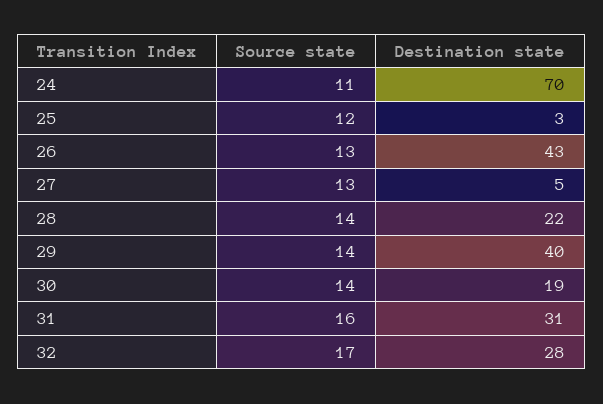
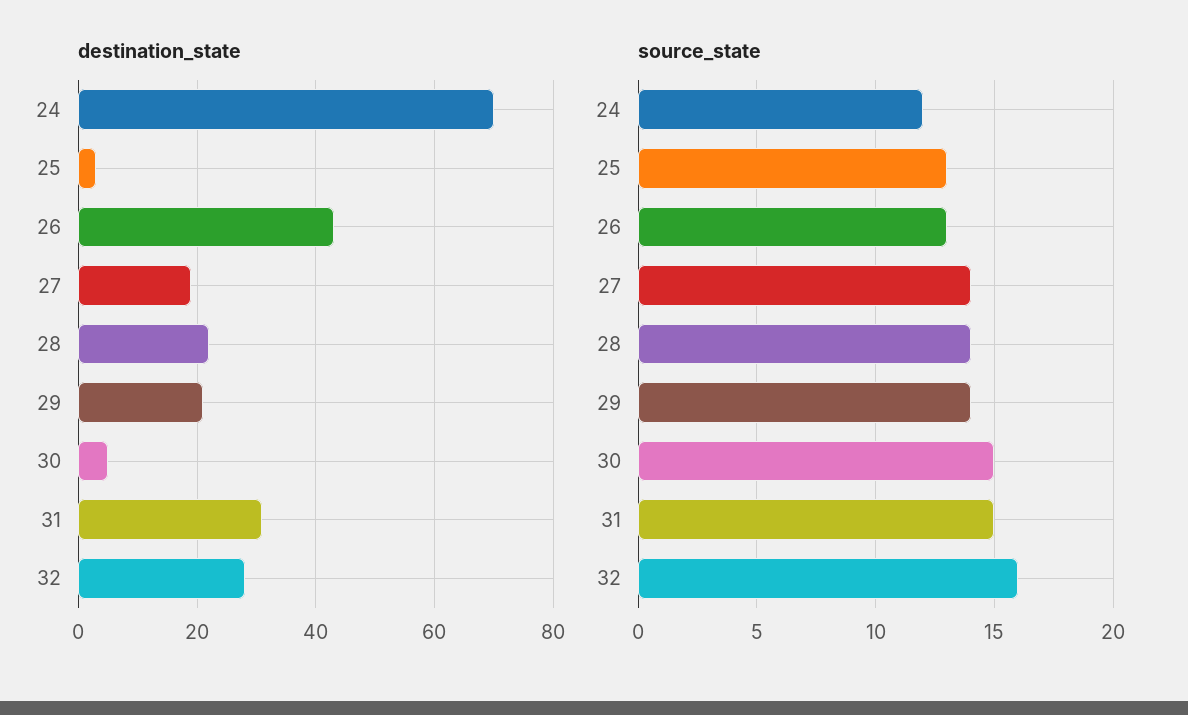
Source state, 24: 11 -> 12
Source state, 25: 12 -> 13
Source state, 27: 13 -> 14
Destination state, 27: 5 -> 20
Destination state, 29: 40 -> 20
Source state, 30: 14 -> 15
Destination state, 30: 19 -> 5
Source state, 31: 16 -> 15
Source state, 32: 17 -> 16

